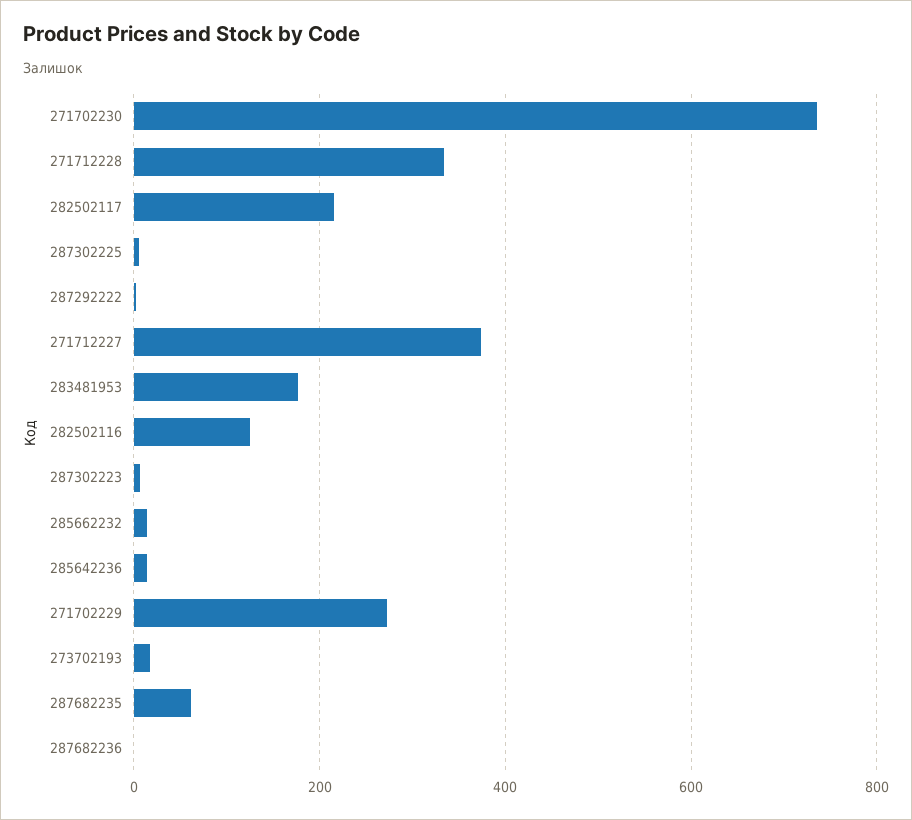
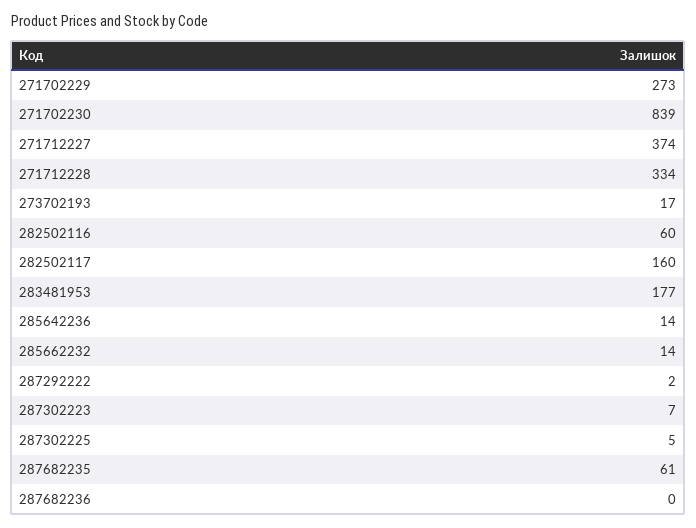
271702230: 740 -> 839
282502117: 220 -> 160
282502116: 120 -> 60

